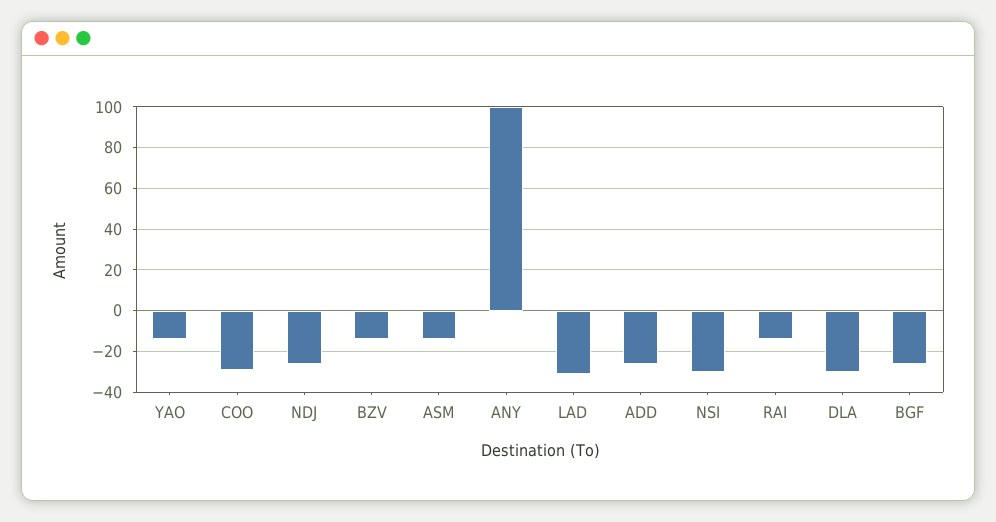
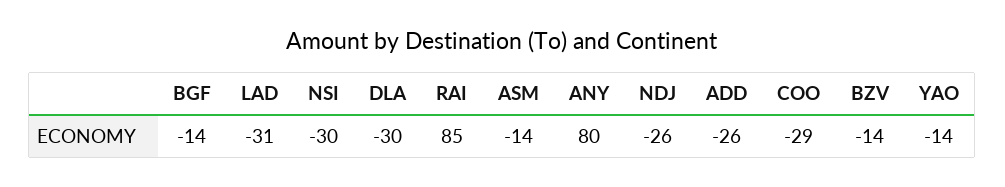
ANY: 100 -> 80
RAI: -15 -> 85
BGF: -25 -> -14

